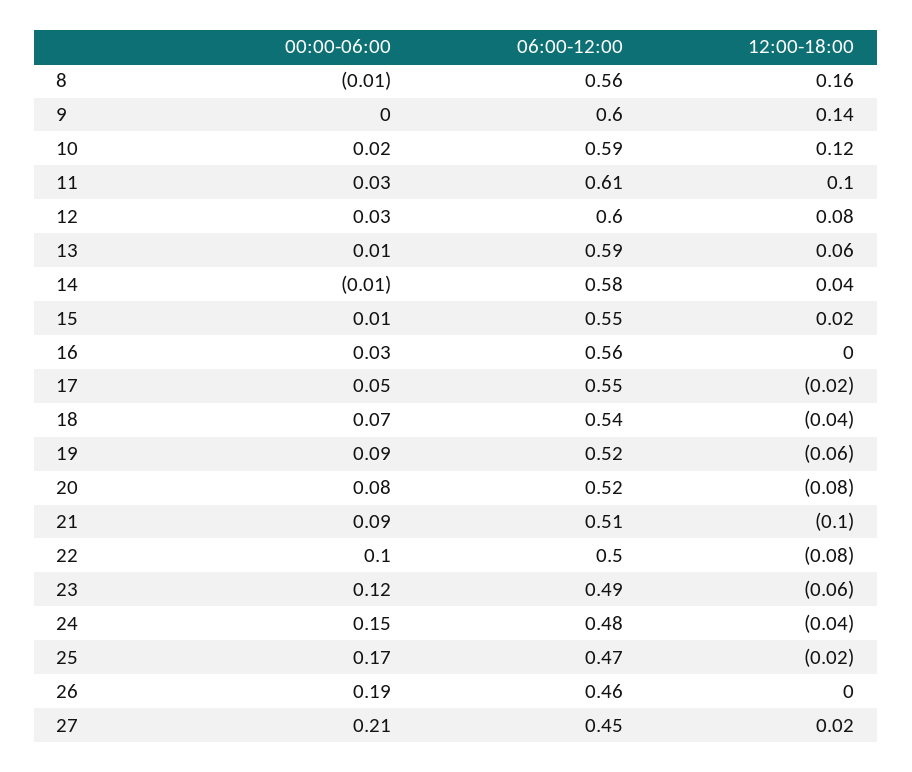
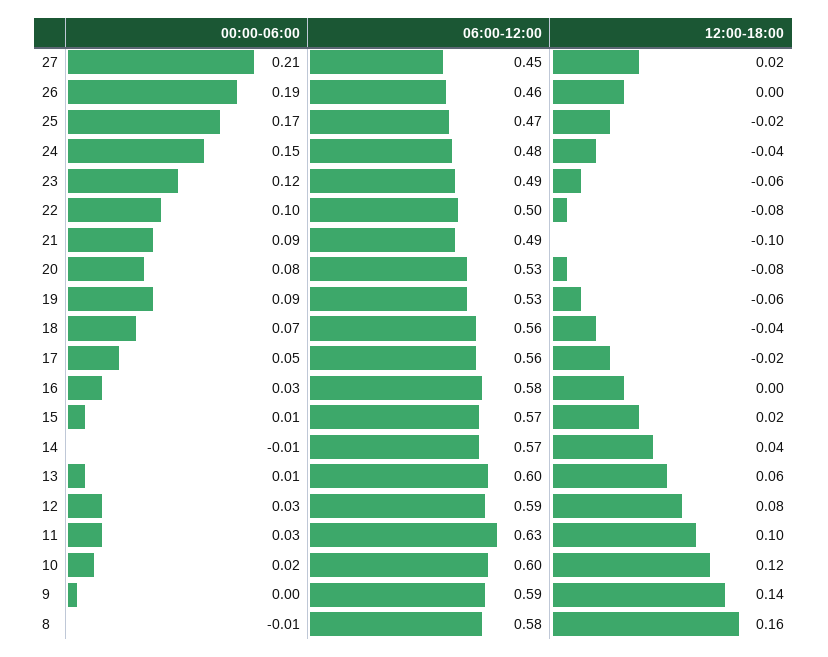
06:00-12:00, 8: 0.56 -> 0.58
06:00-12:00, 9: 0.6 -> 0.59
06:00-12:00, 10: 0.59 -> 0.6
06:00-12:00, 11: 0.61 -> 0.63
06:00-12:00, 12: 0.6 -> 0.59
06:00-12:00, 13: 0.59 -> 0.6
06:00-12:00, 14: 0.58 -> 0.57
06:00-12:00, 15: 0.55 -> 0.57
06:00-12:00, 16: 0.56 -> 0.58
06:00-12:00, 17: 0.55 -> 0.56
06:00-12:00, 18: 0.54 -> 0.56
06:00-12:00, 19: 0.52 -> 0.53
06:00-12:00, 20: 0.52 -> 0.53
06:00-12:00, 21: 0.51 -> 0.49

